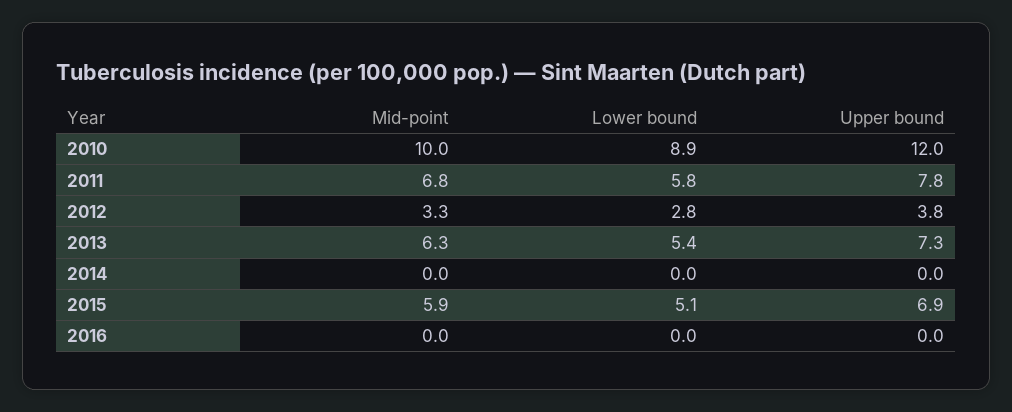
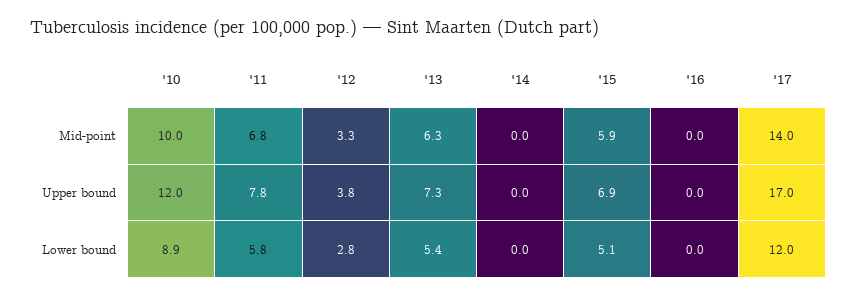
Mid-point, '17: none -> 14
Upper bound, '17: none -> 17
Lower bound, '17: none -> 12

